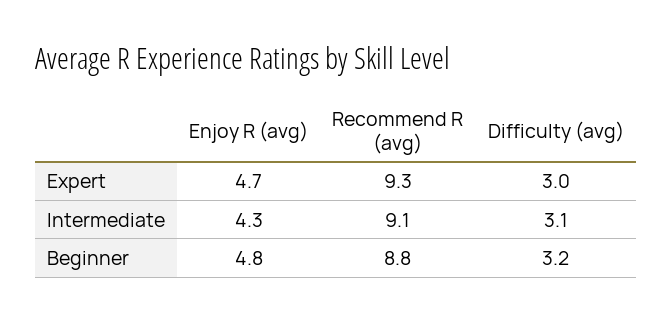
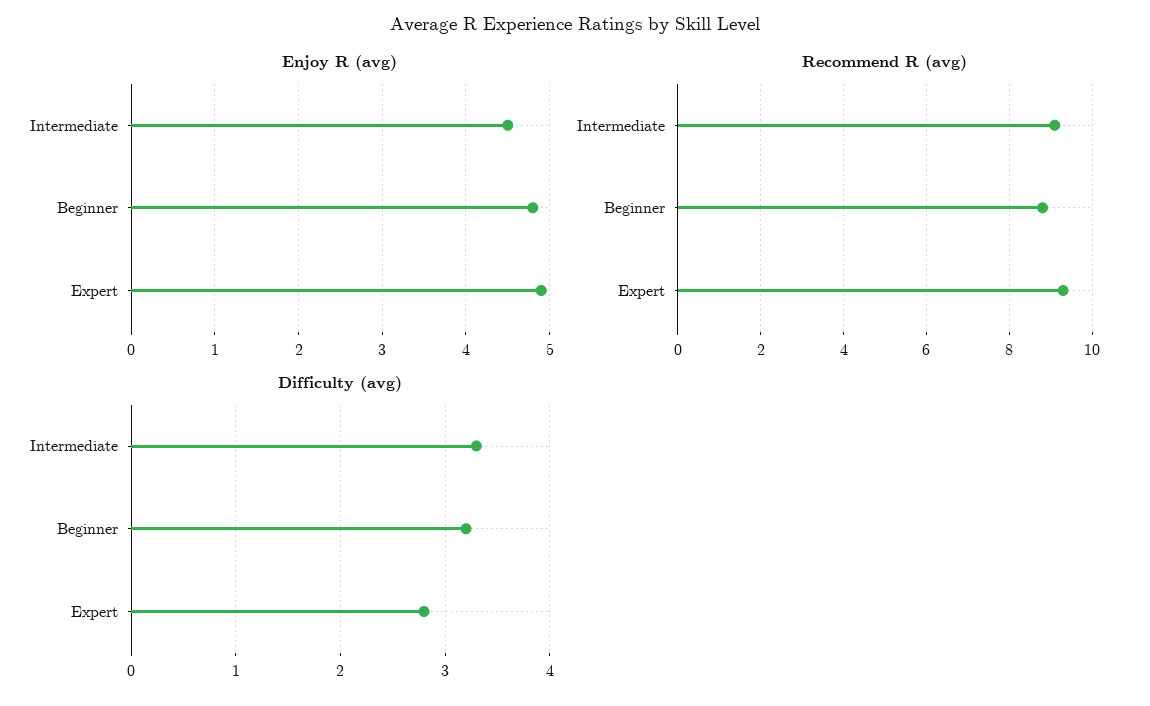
Enjoy R (avg), Expert: 4.7 -> 4.9
Difficulty (avg), Expert: 3 -> 2.8
Enjoy R (avg), Intermediate: 4.3 -> 4.5
Difficulty (avg), Intermediate: 3.1 -> 3.3

